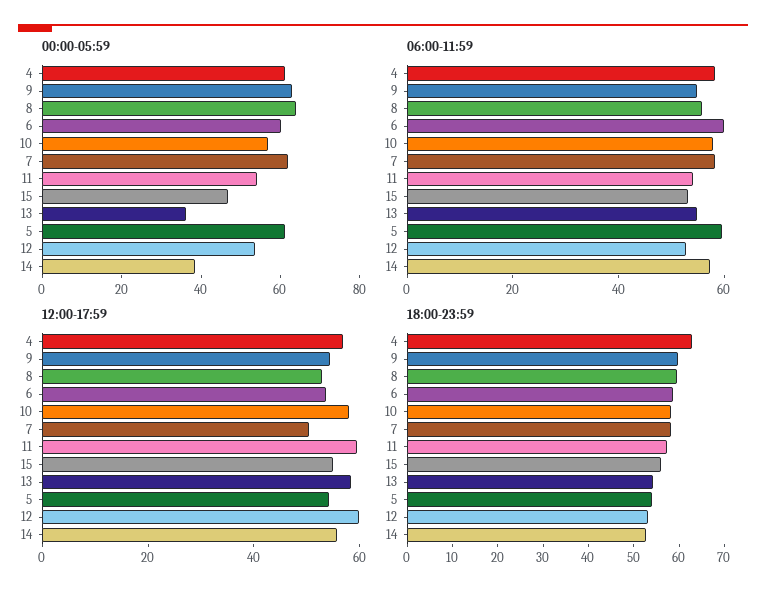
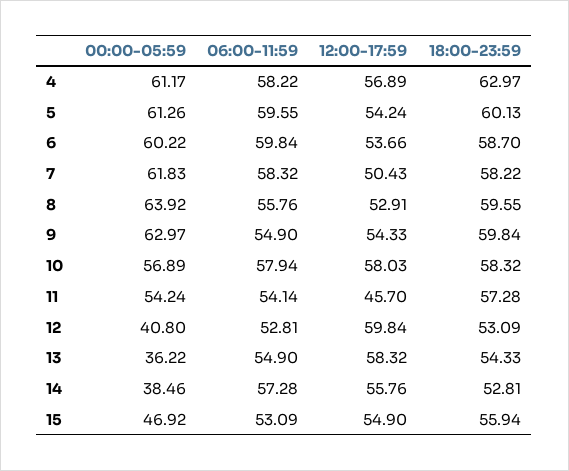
00:00-05:59, 12: 55 -> 40.8
12:00-17:59, 11: 60 -> 45.7
18:00-23:59, 5: 54 -> 60.13

